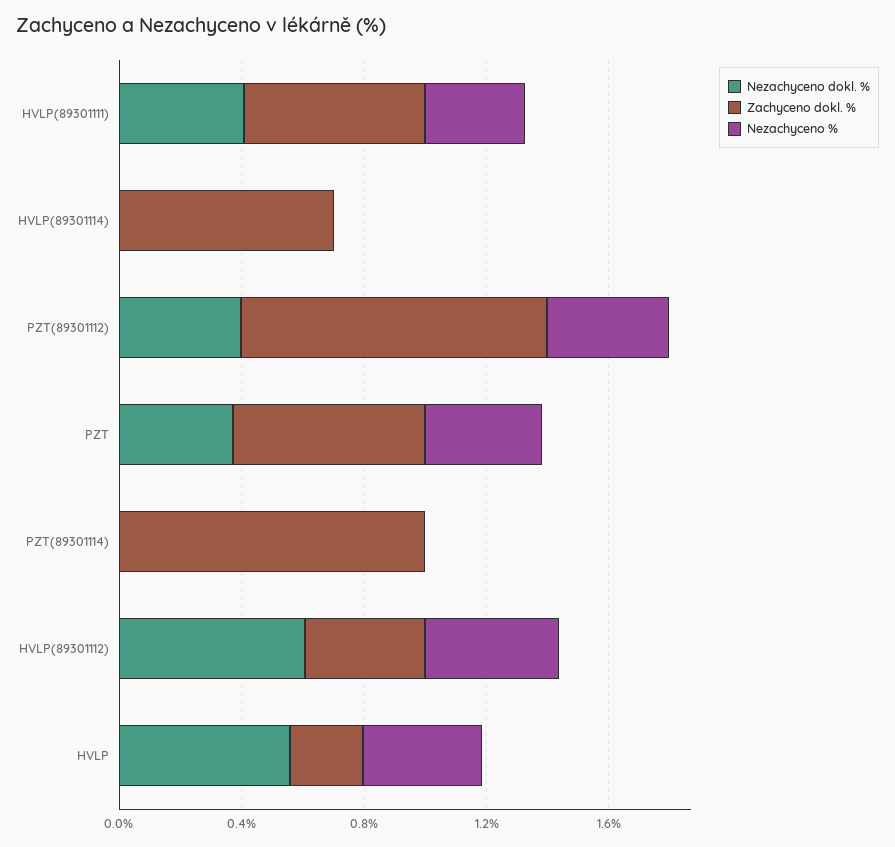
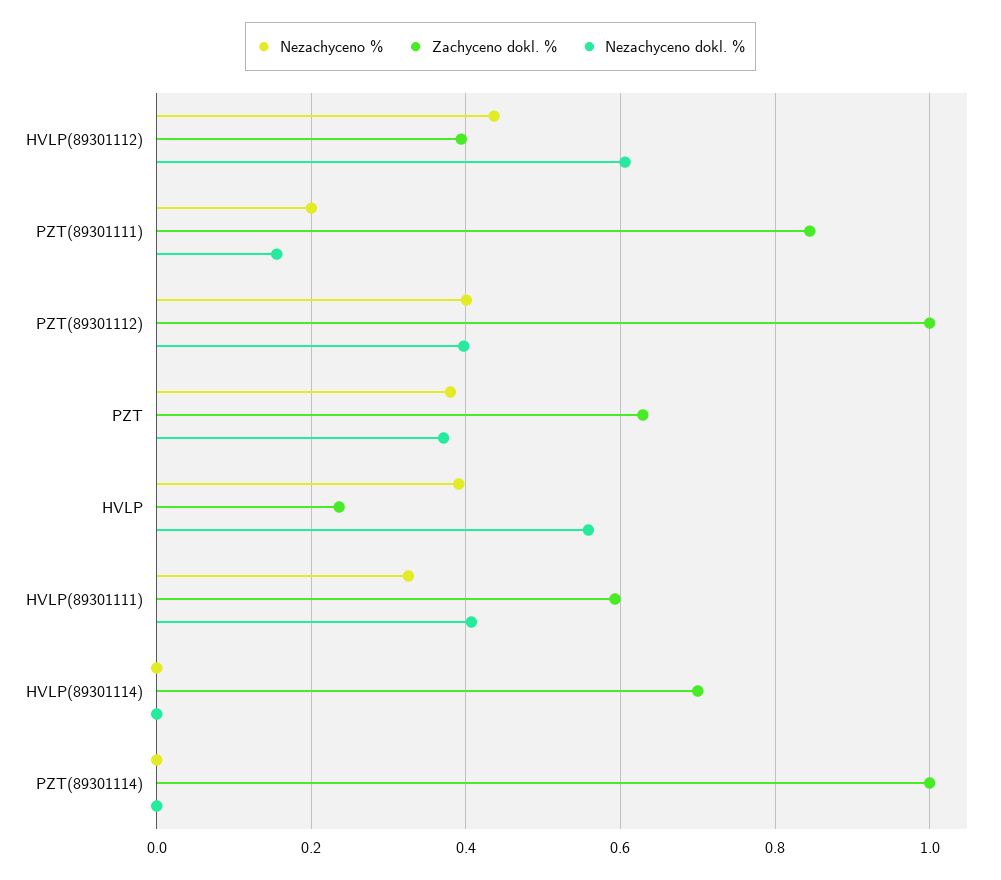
Nezachyceno %, PZT(89301111): none -> 0.2
Zachyceno dokl. %, PZT(89301111): none -> 0.84
Nezachyceno dokl. %, PZT(89301111): none -> 0.16

